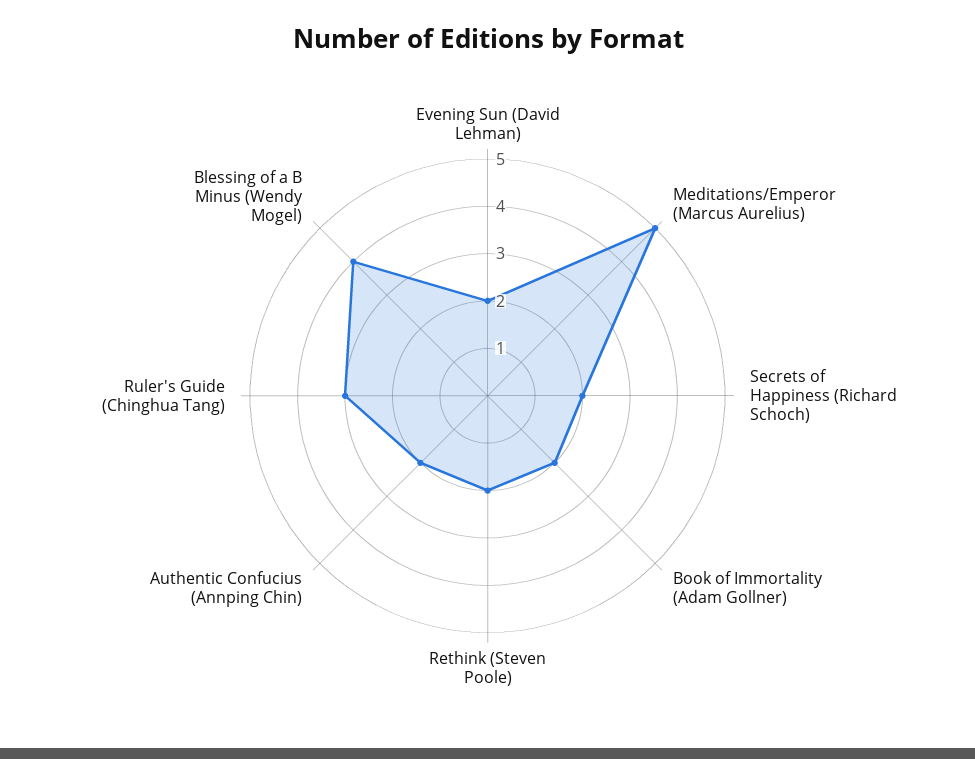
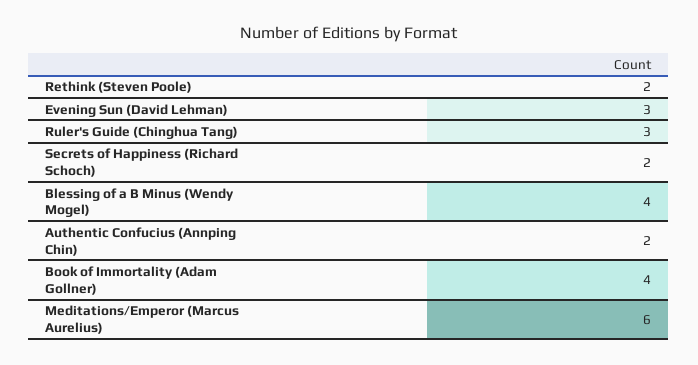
Evening Sun (David Lehman): 2 -> 3
Meditations/Emperor (Marcus Aurelius): 5 -> 6
Book of Immortality (Adam Gollner): 2 -> 4

